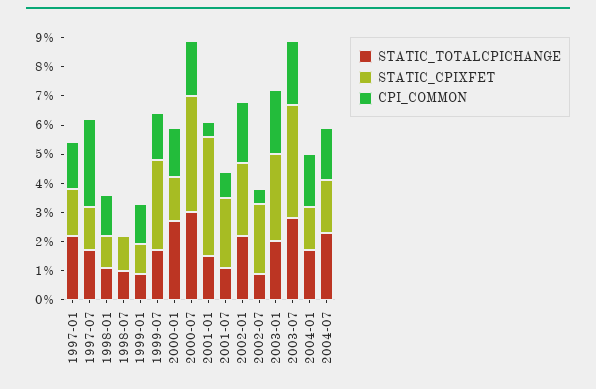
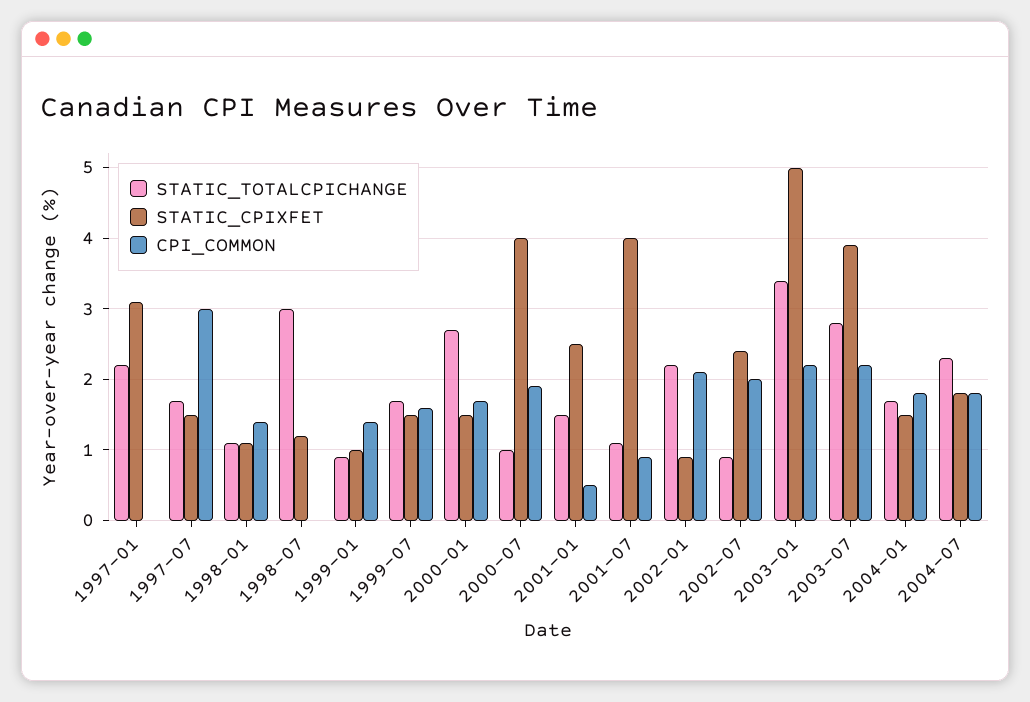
STATIC_CPIXFET, 1997-01: 1.5 -> 3.1
CPI_COMMON, 1997-01: 1.5 -> 0
STATIC_TOTALCPICHANGE, 1998-07: 1 -> 3
STATIC_CPIXFET, 1999-07: 3 -> 1.5
STATIC_TOTALCPICHANGE, 2000-07: 3 -> 1
STATIC_CPIXFET, 2001-01: 4 -> 2.5
STATIC_CPIXFET, 2001-07: 2.5 -> 4
STATIC_CPIXFET, 2002-01: 2.5 -> 0.9
CPI_COMMON, 2002-07: 0.5 -> 2
STATIC_TOTALCPICHANGE, 2003-01: 2 -> 3.4
STATIC_CPIXFET, 2003-01: 3 -> 5

